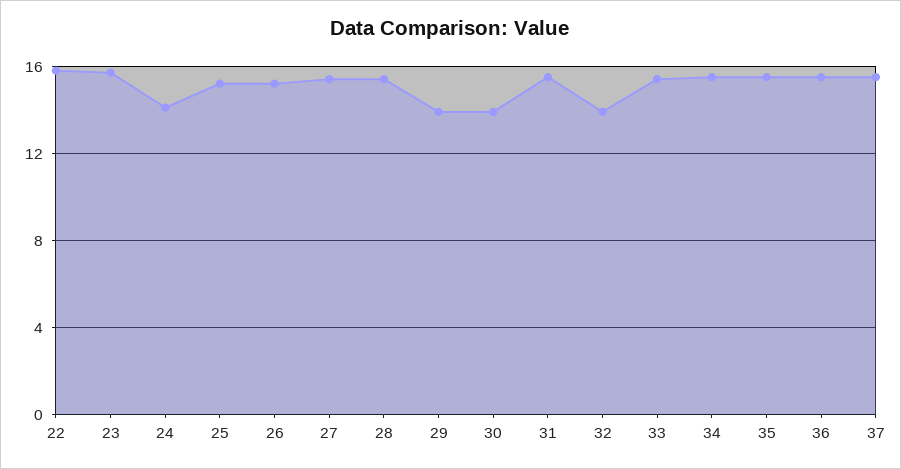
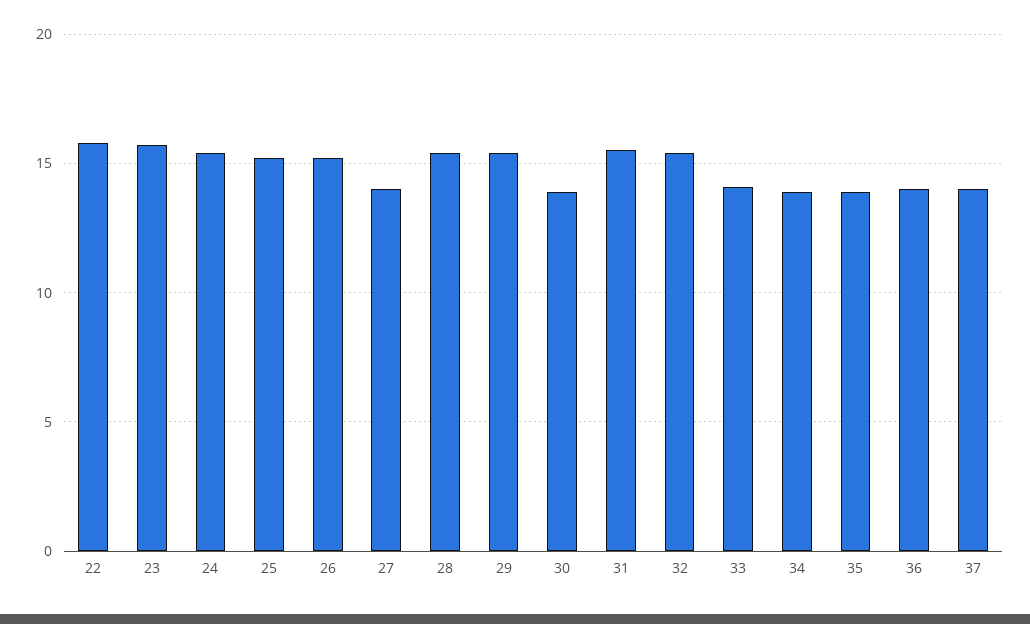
24: 14 -> 15.5
27: 15.5 -> 14
29: 14 -> 15.5
32: 14 -> 15.5
33: 15.5 -> 14
34: 15.5 -> 14
35: 15.5 -> 14
36: 15.5 -> 14
37: 15.5 -> 14

